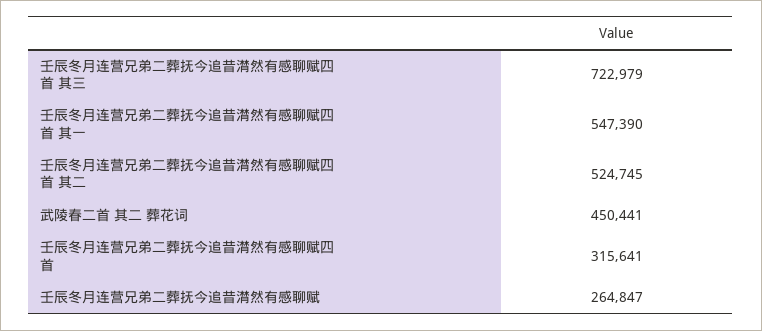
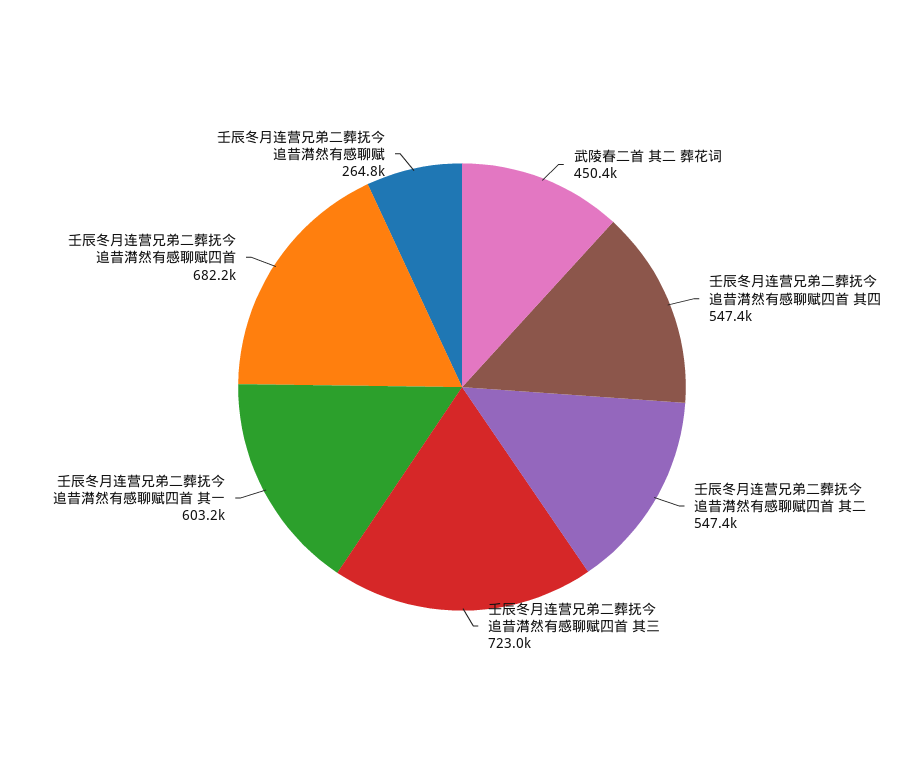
壬辰冬月连营兄弟二葬抚今追昔潸然有感聊赋四首 其一: 547390 -> 603200
壬辰冬月连营兄弟二葬抚今追昔潸然有感聊赋四首 其二: 524745 -> 547400
壬辰冬月连营兄弟二葬抚今追昔潸然有感聊赋四首: 315641 -> 682200
壬辰冬月连营兄弟二葬抚今追昔潸然有感聊赋四首 其四: none -> 547400

